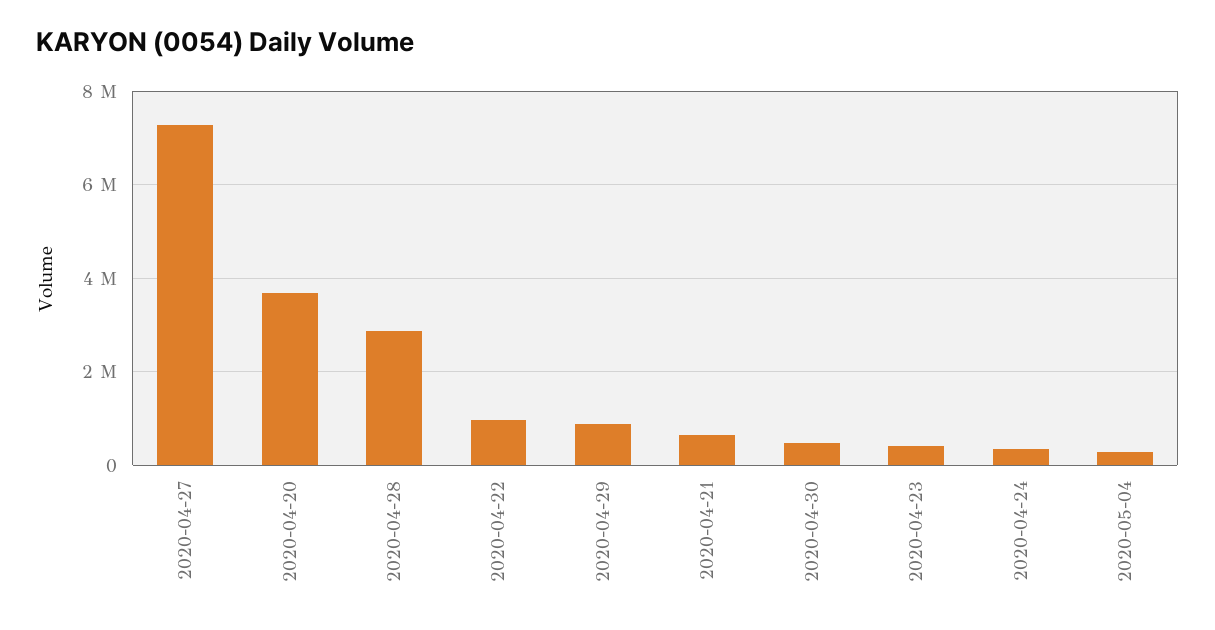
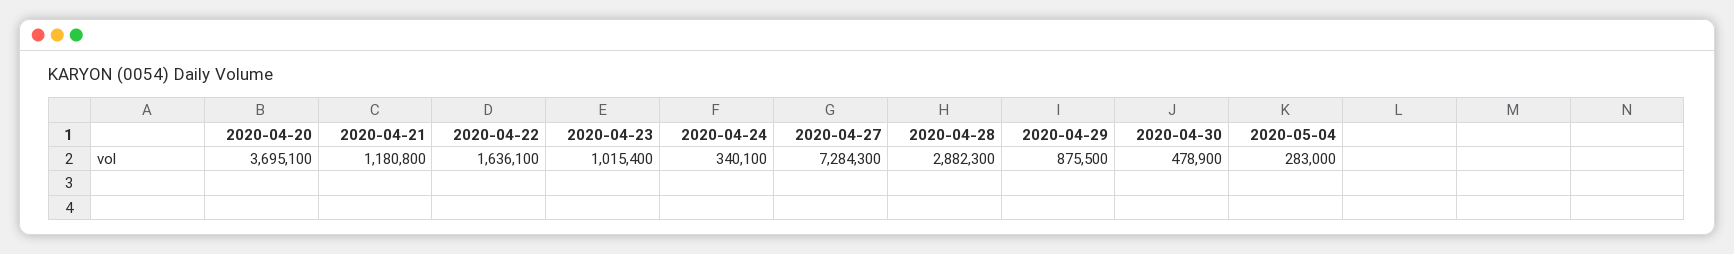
2020-04-22: 1000000 -> 1636100
2020-04-21: 600000 -> 1180800
2020-04-23: 400000 -> 1015400

